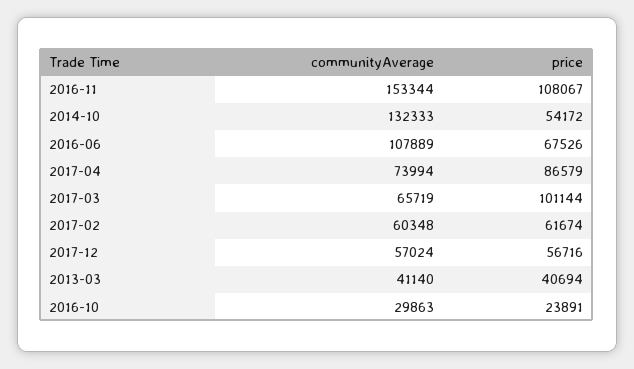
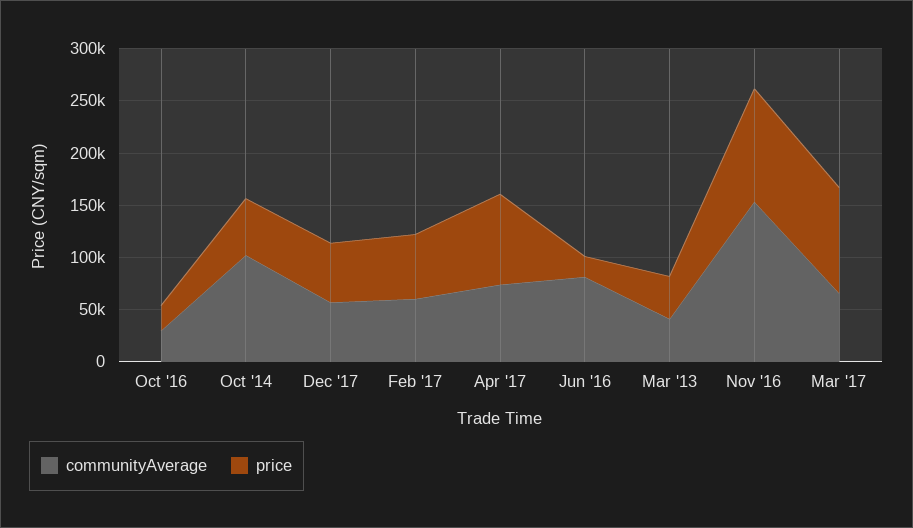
communityAverage, 2014-10: 132333 -> 100000
communityAverage, 2016-06: 107889 -> 80000
price, 2016-06: 67526 -> 20000

